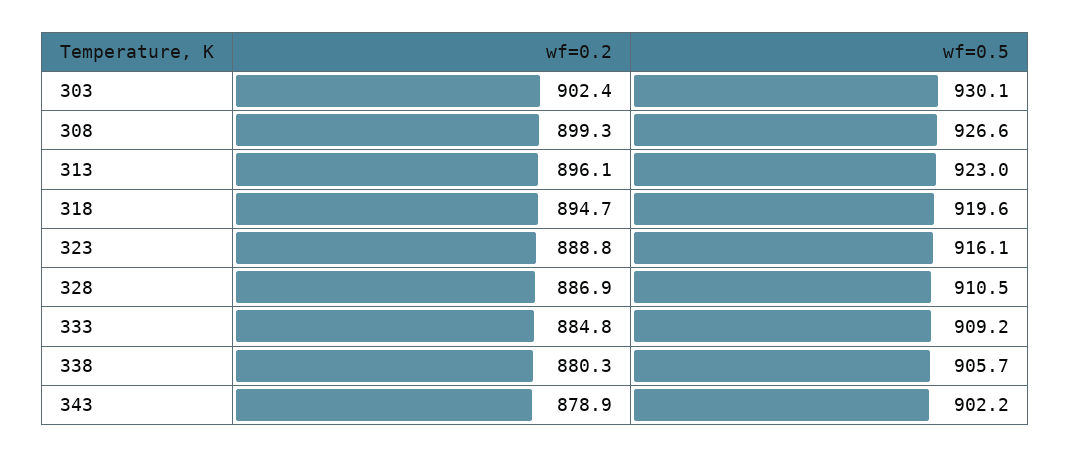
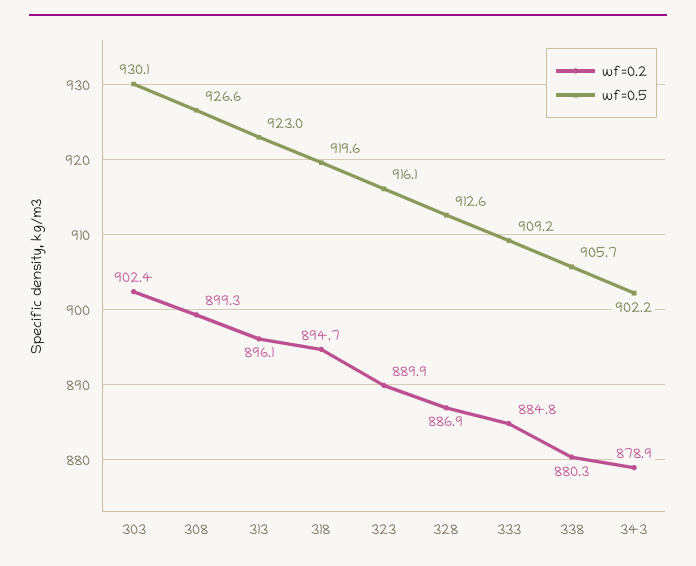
wf=0.2, 323: 888.8 -> 889.9
wf=0.5, 328: 910.5 -> 912.6

